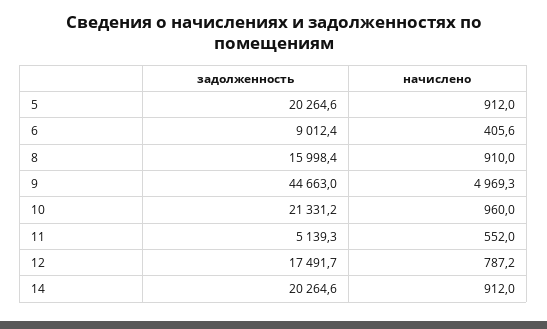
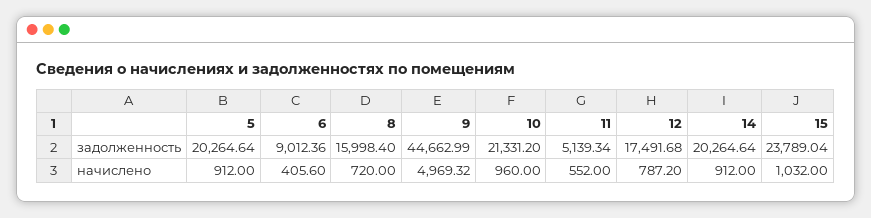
начислено, 8: 910 -> 720
задолженность, 15: none -> 23789.04
начислено, 15: none -> 1032

